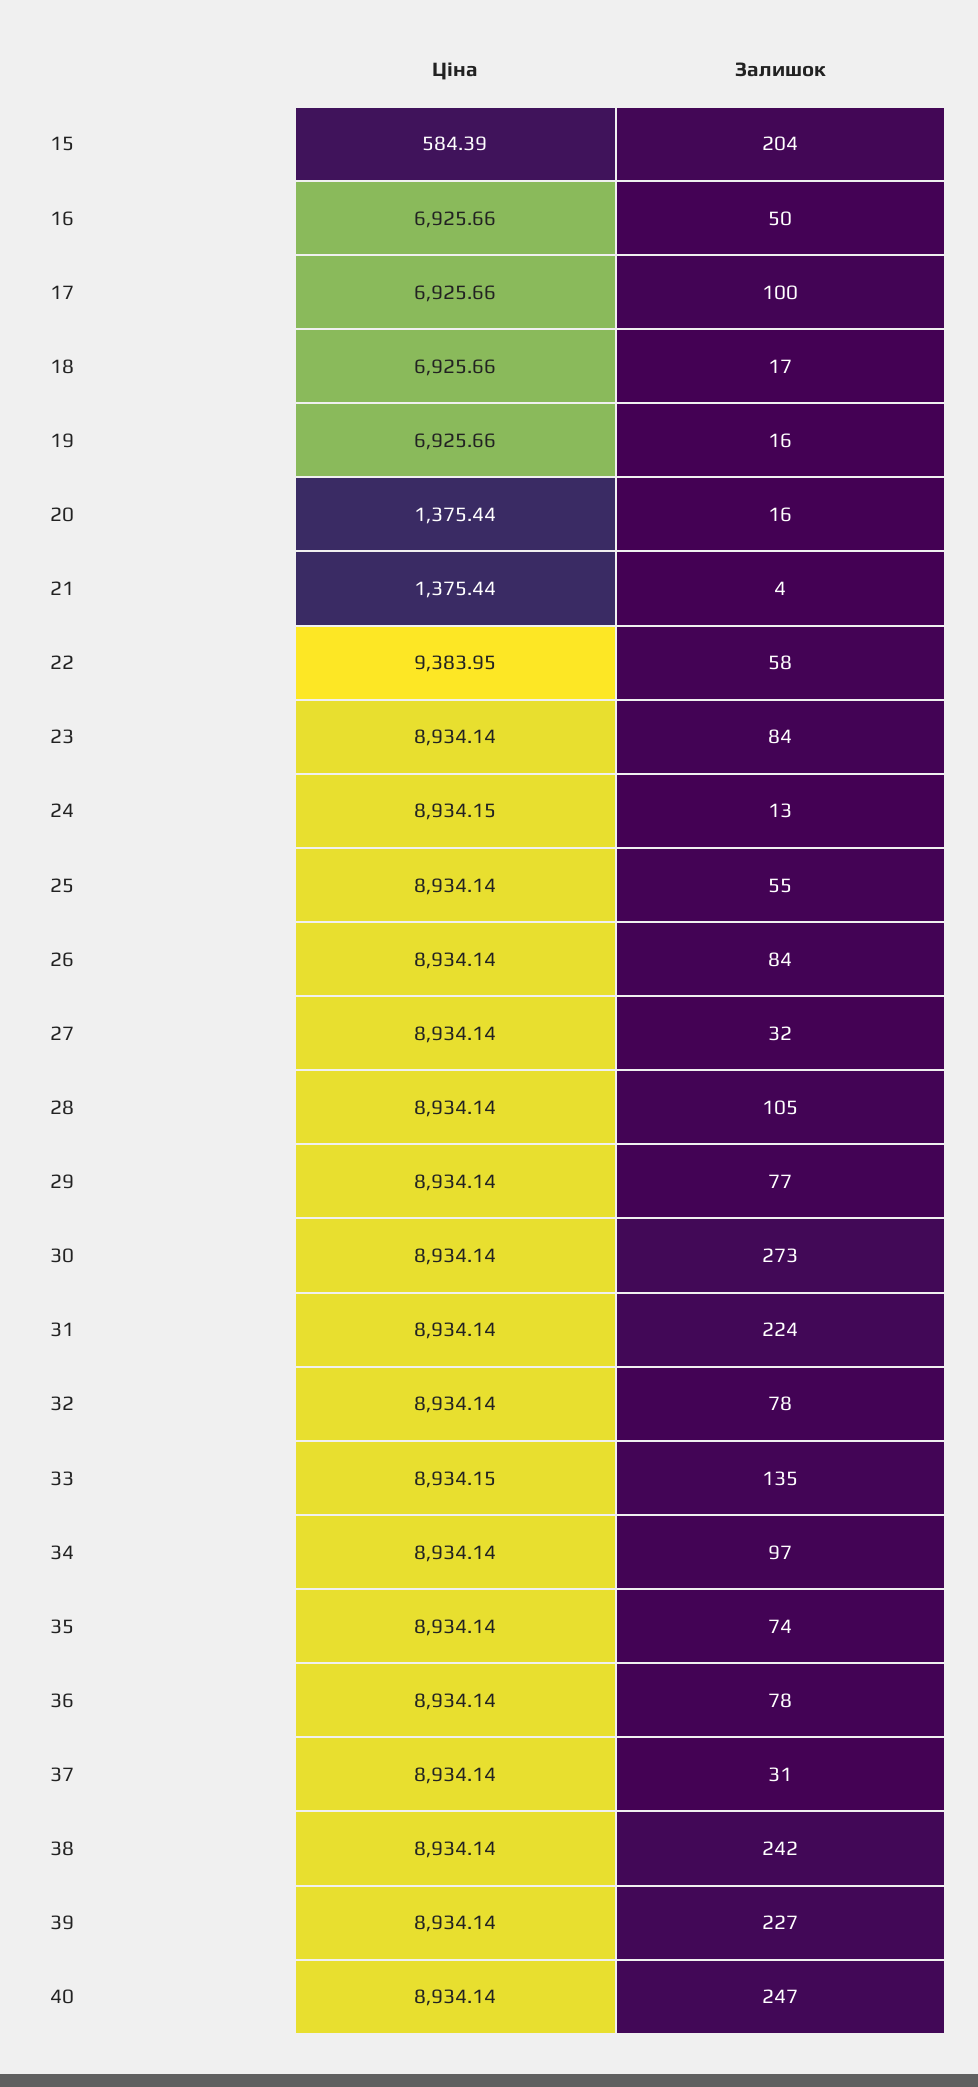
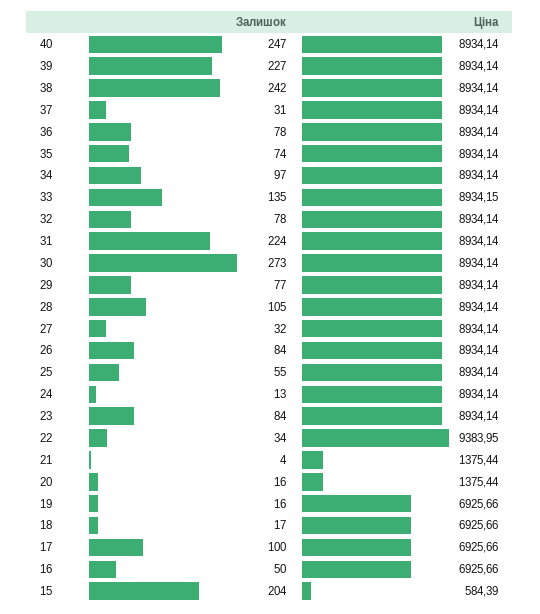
Залишок, 22: 58 -> 34
Ціна, 24: 8934.15 -> 8934.14

